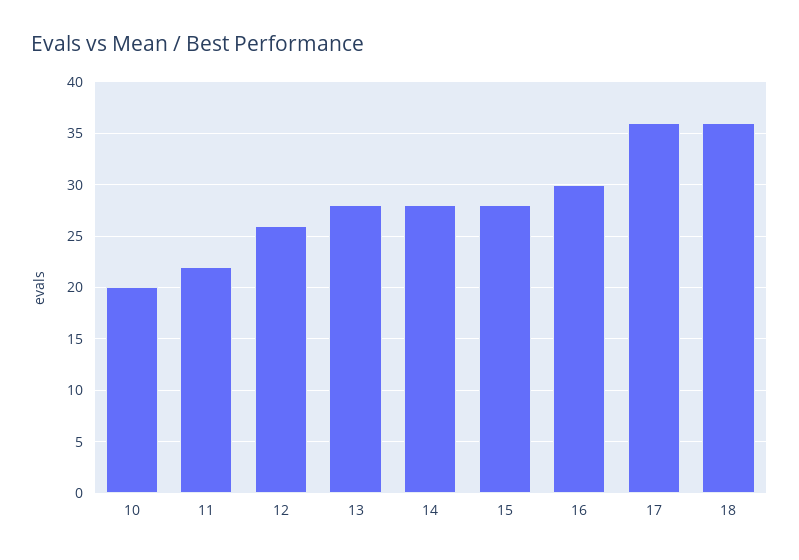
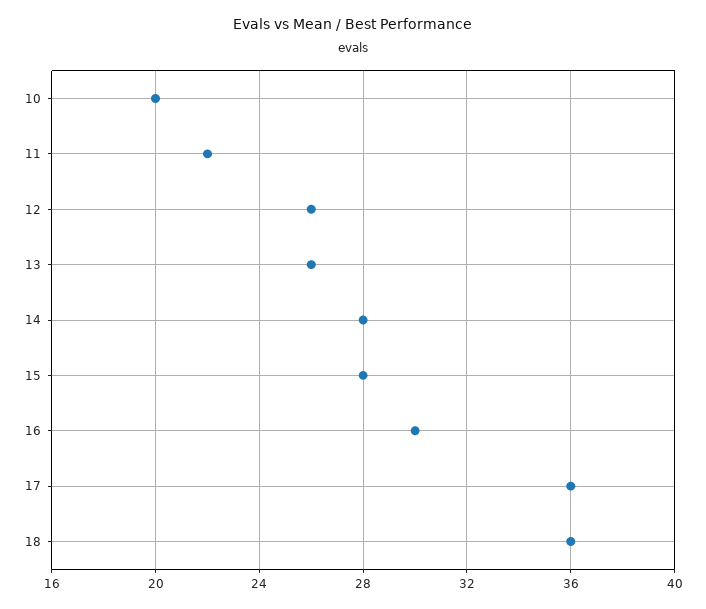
13: 28 -> 26

